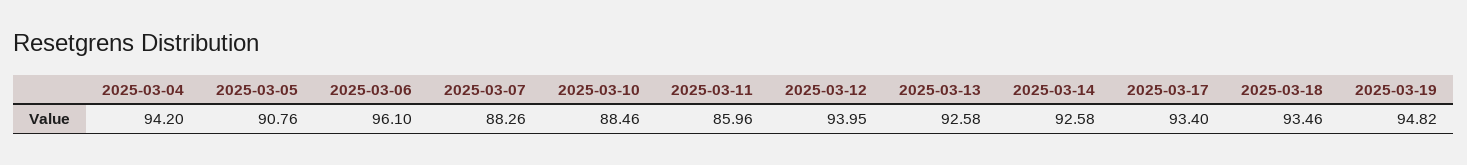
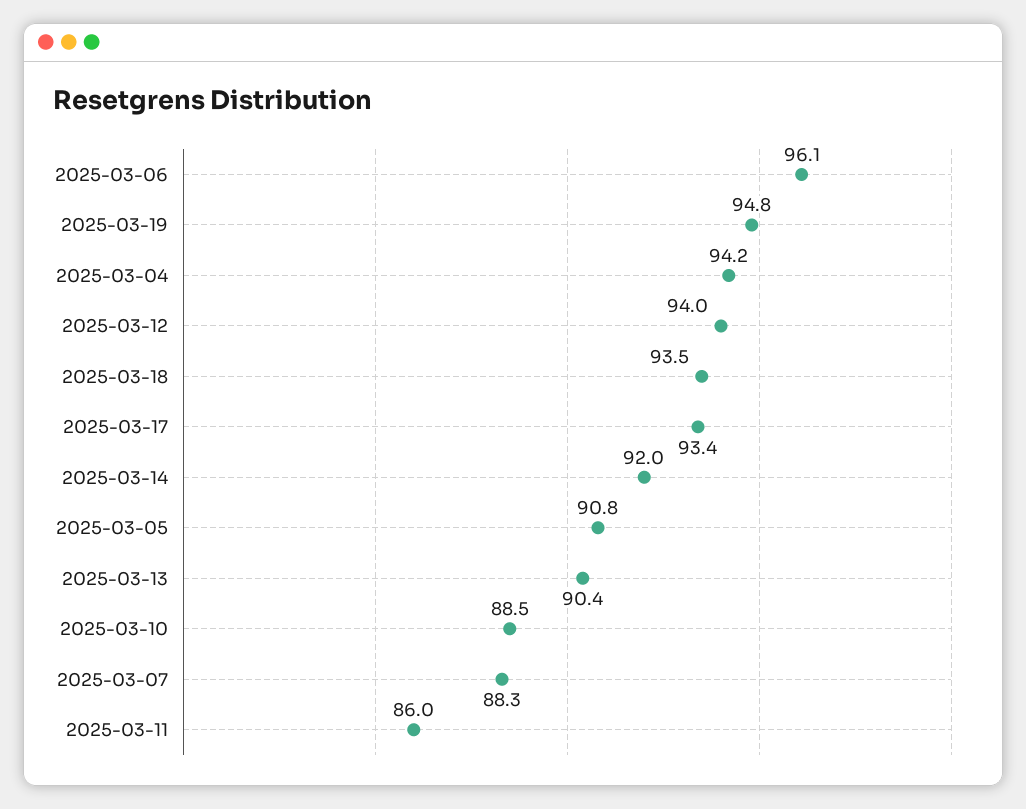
2025-03-13: 92.58 -> 90.4
2025-03-14: 92.58 -> 92

